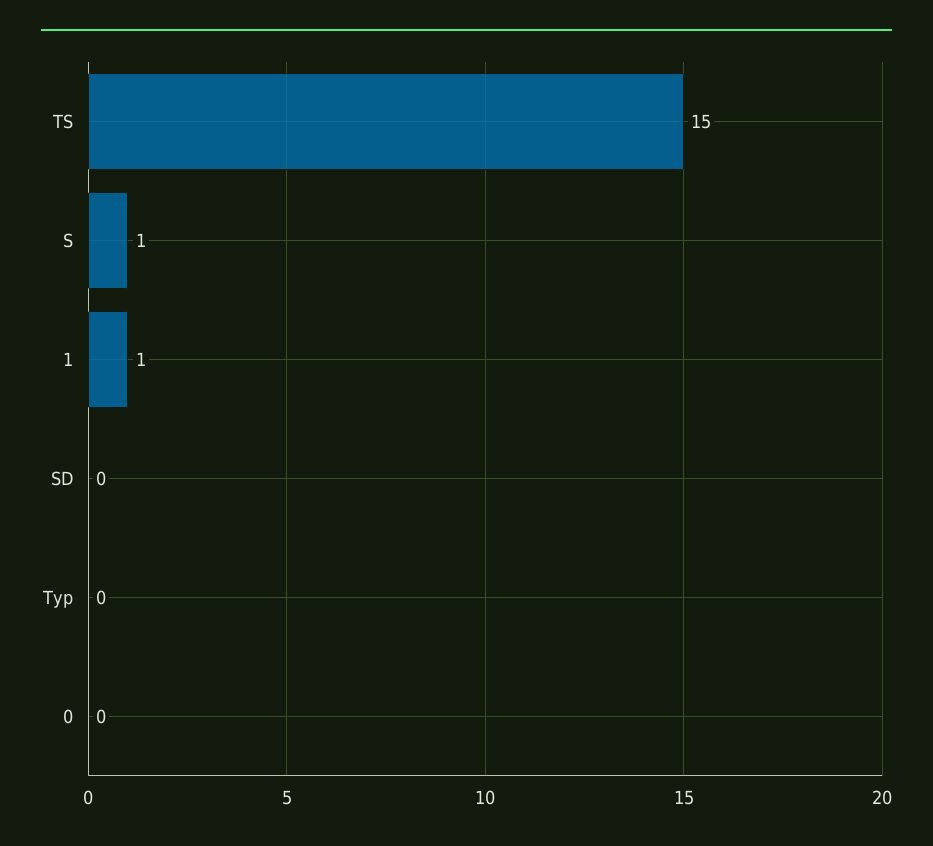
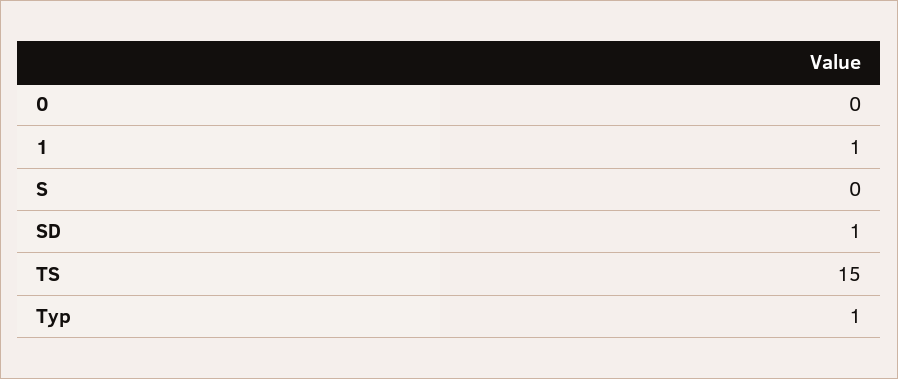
S: 1 -> 0
SD: 0 -> 1
Typ: 0 -> 1

